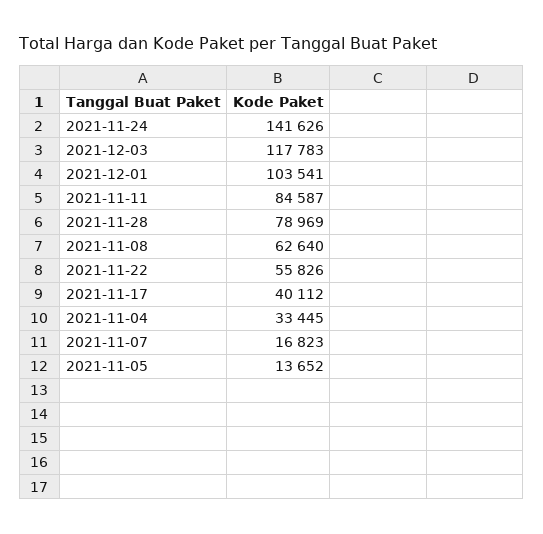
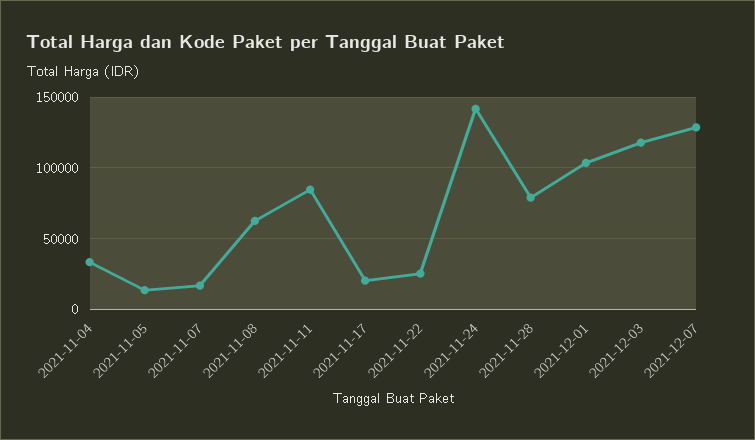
2021-11-22: 55826 -> 25000
2021-11-17: 40112 -> 20000
2021-12-07: none -> 130000

